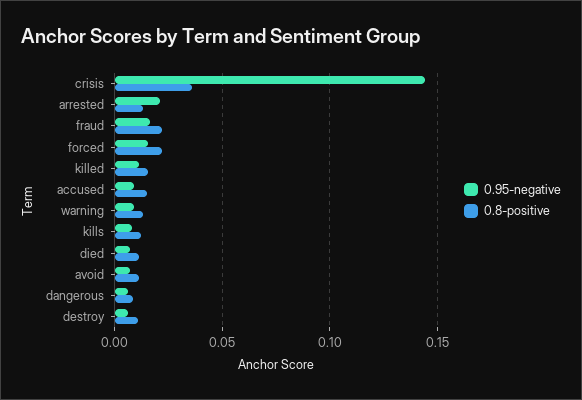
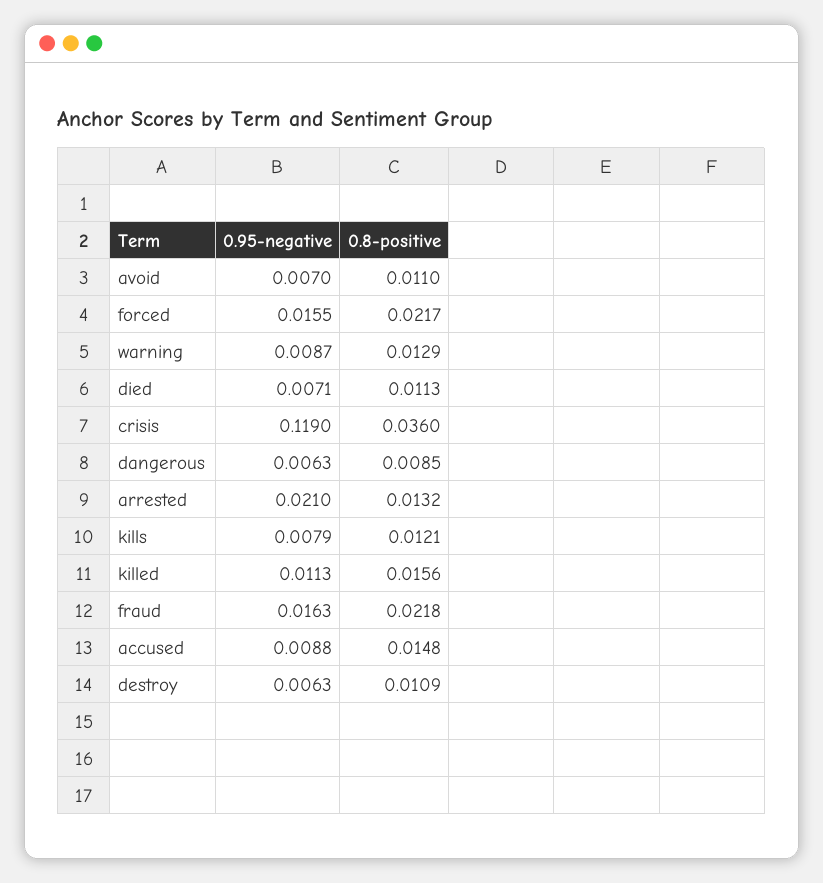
0.95-negative, crisis: 0.145 -> 0.119

